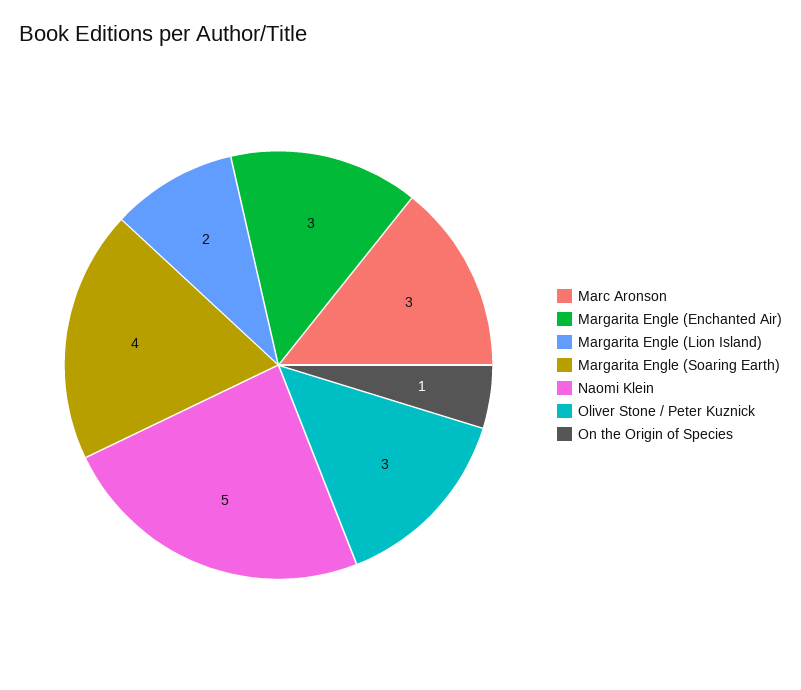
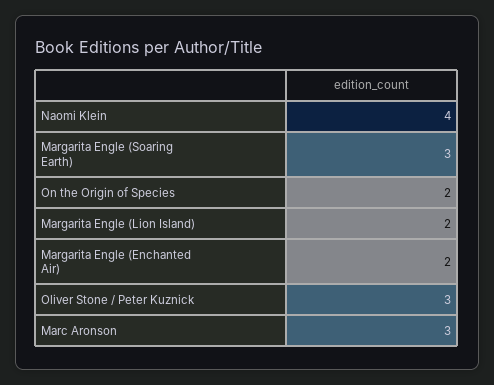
Margarita Engle (Enchanted Air): 3 -> 2
Margarita Engle (Soaring Earth): 4 -> 3
Naomi Klein: 5 -> 4
On the Origin of Species: 1 -> 2

